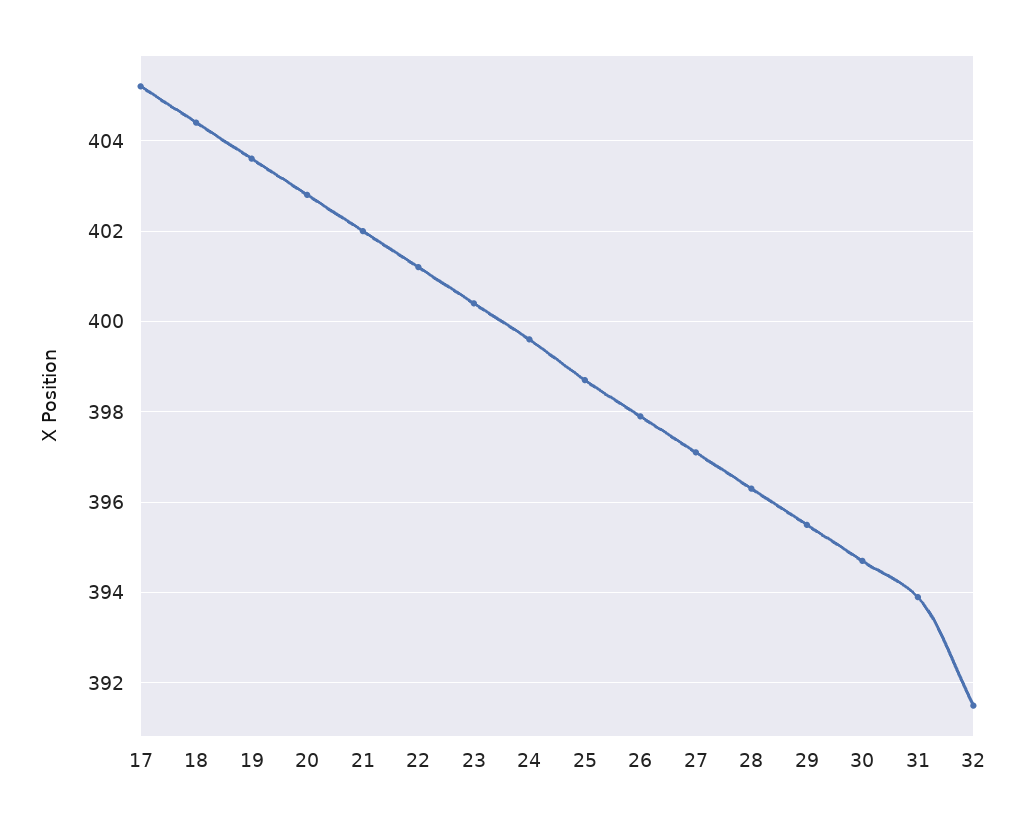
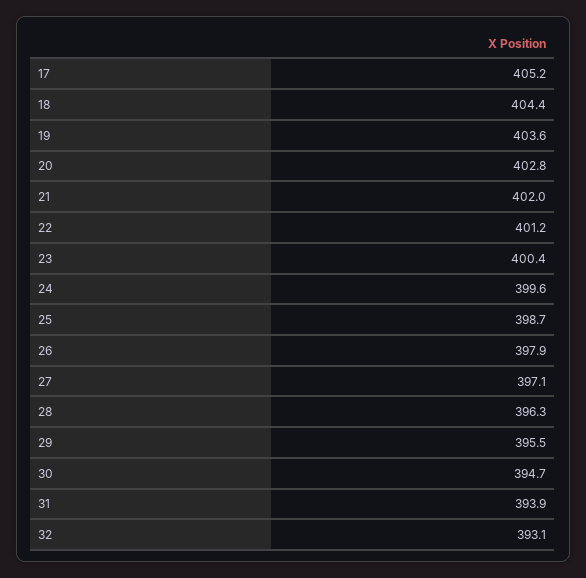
32: 391.5 -> 393.1

